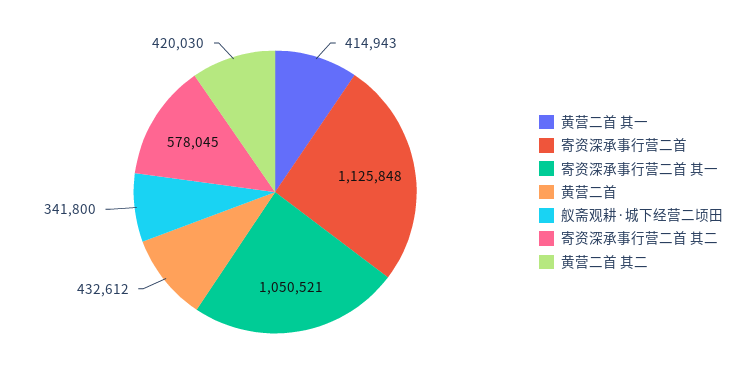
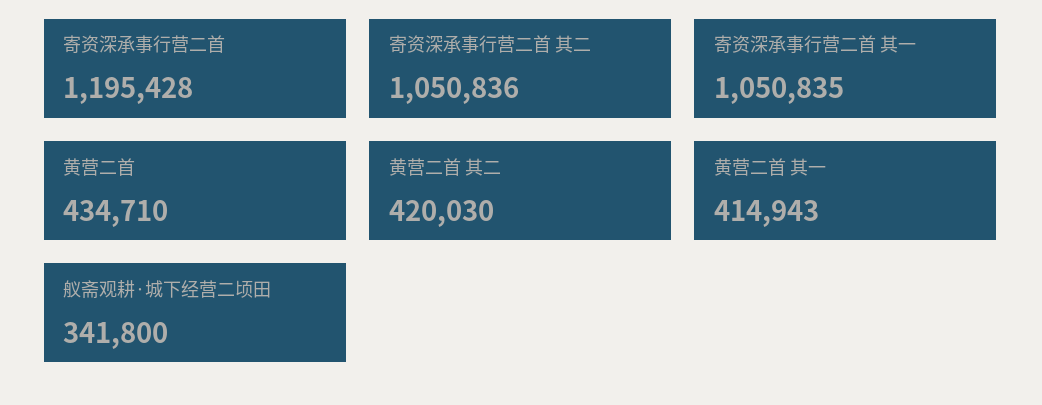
寄资深承事行营二首: 1125848 -> 1195428
寄资深承事行营二首 其一: 1050521 -> 1050835
黄营二首: 432612 -> 434710
寄资深承事行营二首 其二: 578045 -> 1050836

